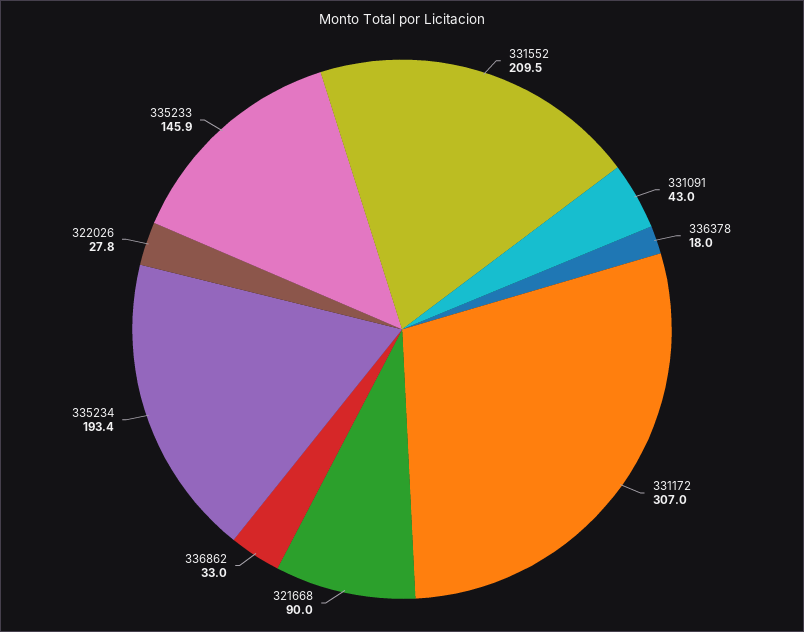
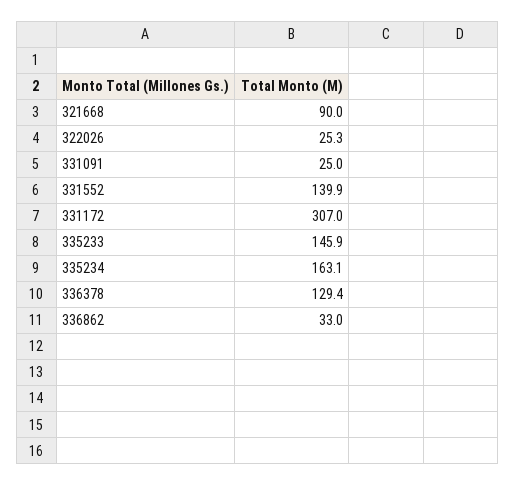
331552: 209.5 -> 139.9
331091: 43 -> 25
336378: 18 -> 129.4
335234: 193.4 -> 163.1
322026: 27.8 -> 25.3

